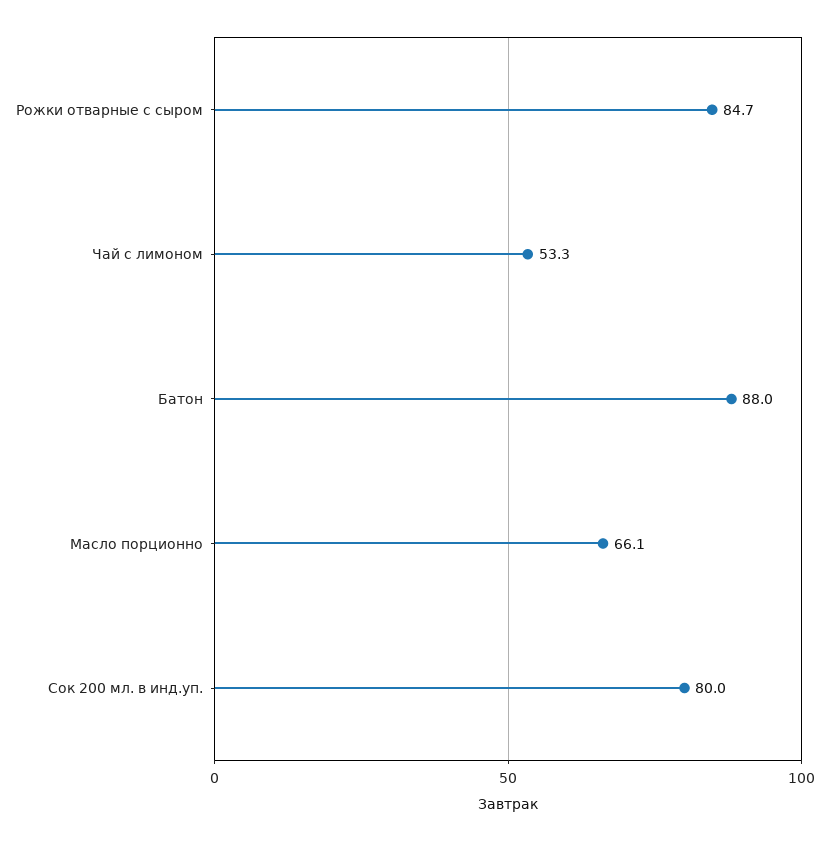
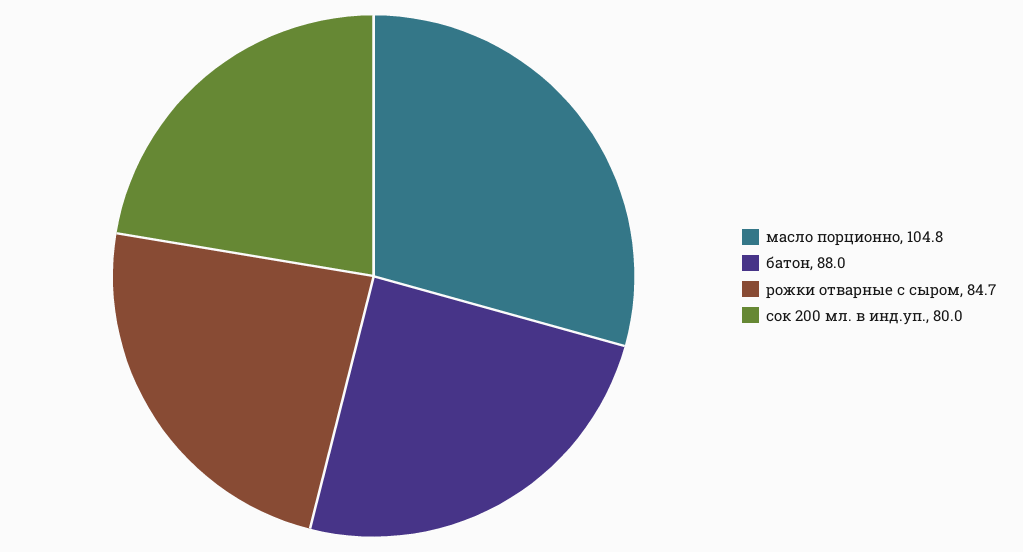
Чай с лимоном: 53.3 -> none
Масло порционно: 66.1 -> 104.8

